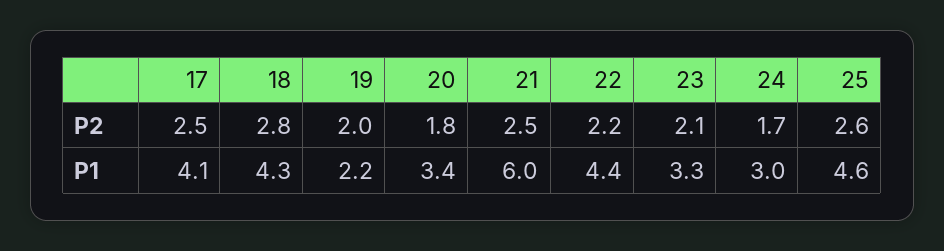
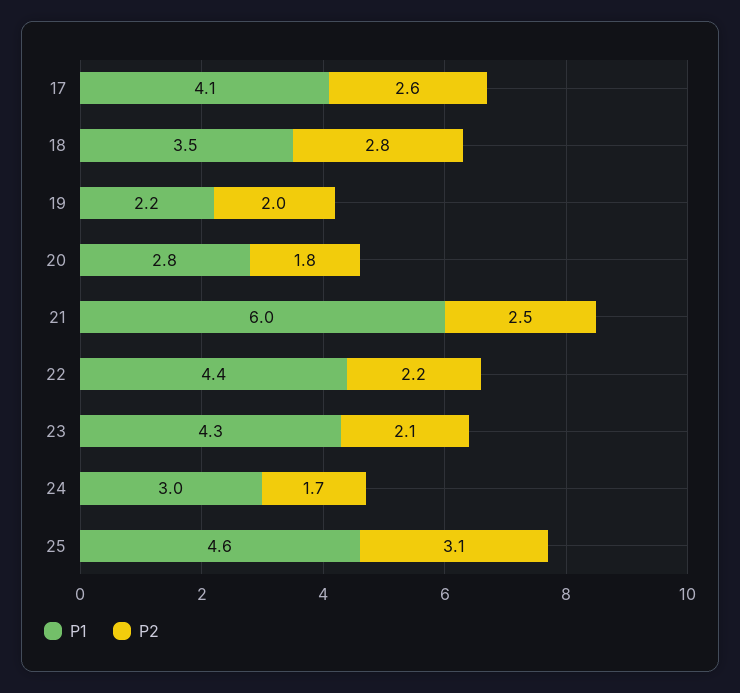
P2, 17: 2.5 -> 2.6
P2, 25: 2.6 -> 3.1
P1, 18: 4.3 -> 3.5
P1, 20: 3.4 -> 2.8
P1, 23: 3.3 -> 4.3

